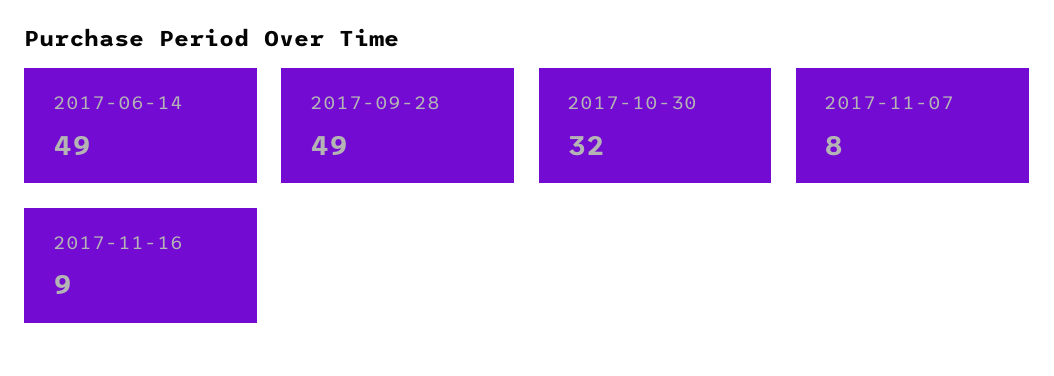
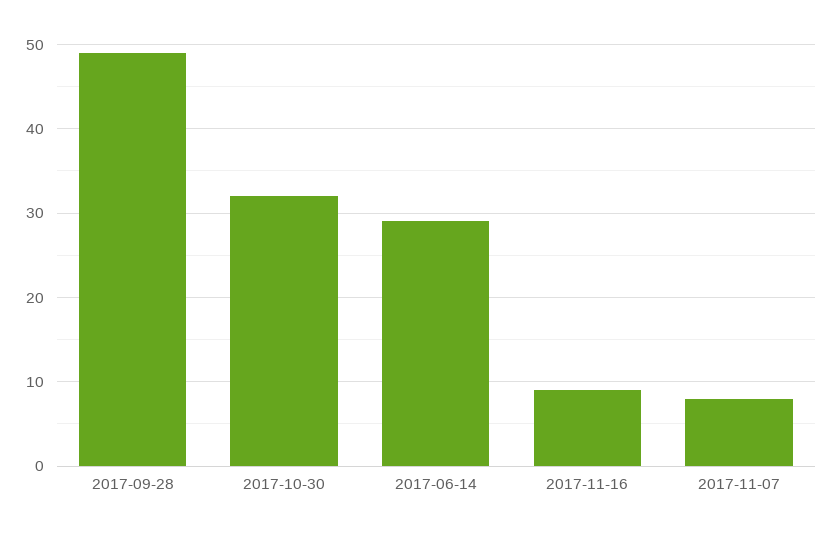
2017-06-14: 49 -> 29

